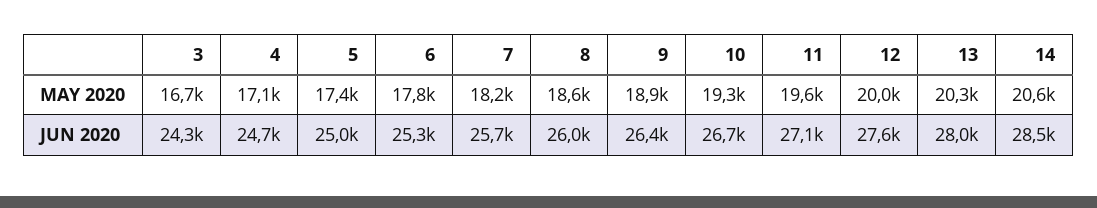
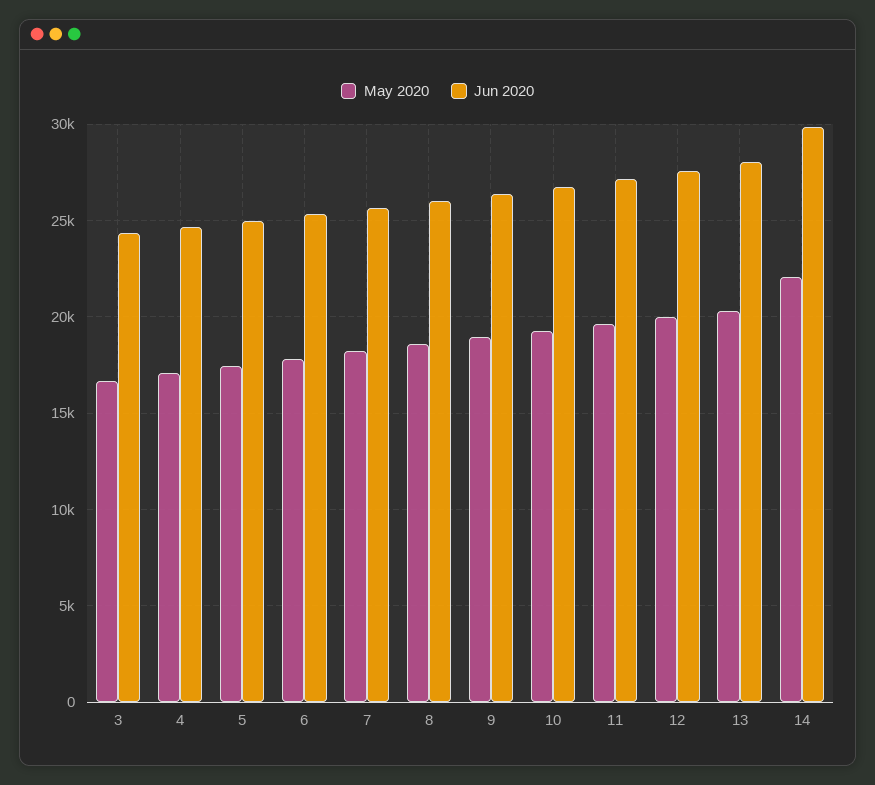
MAY 2020, 14: 20600 -> 22000
JUN 2020, 14: 28500 -> 30000

